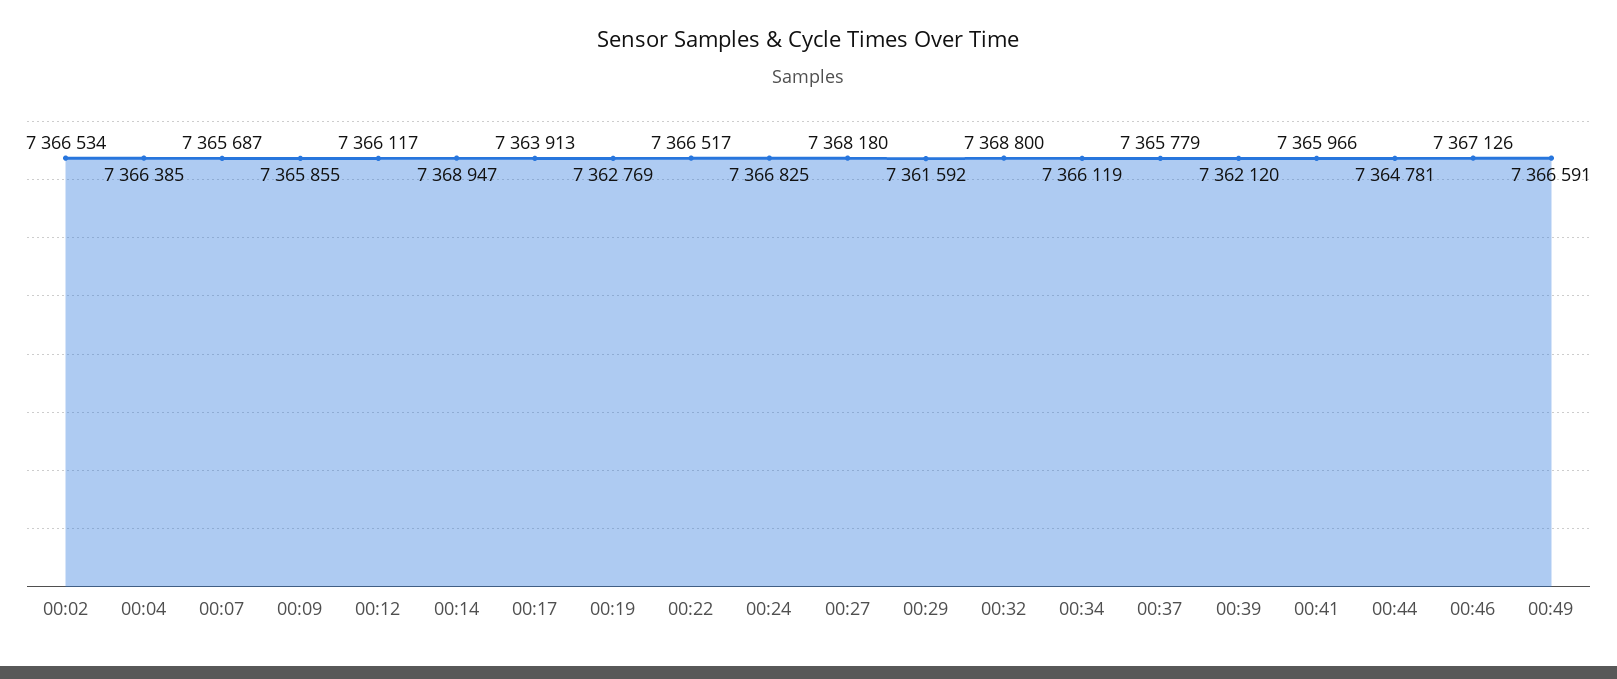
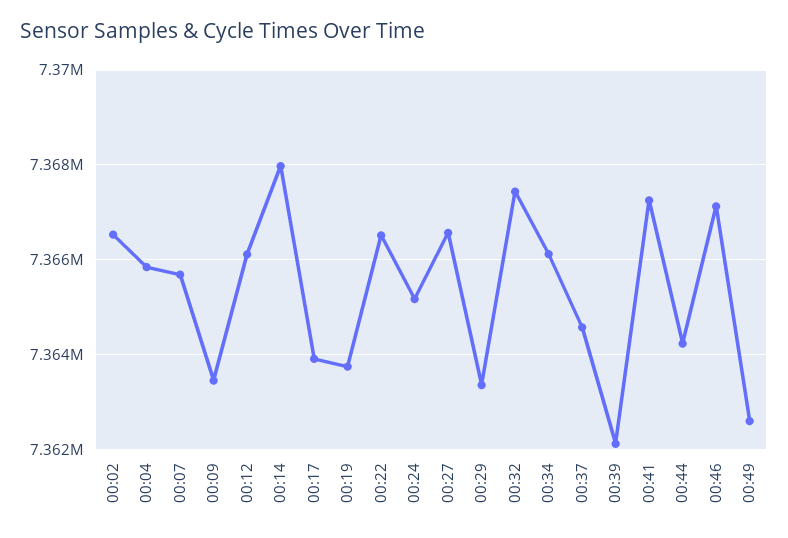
00:04: 7366385 -> 7365800
00:09: 7365855 -> 7363400
00:14: 7368947 -> 7368000
00:19: 7362769 -> 7363800
00:24: 7366825 -> 7365200
00:27: 7368180 -> 7366600
00:29: 7361592 -> 7363400
00:32: 7368800 -> 7367400
00:37: 7365779 -> 7364600
00:41: 7365966 -> 7367200
00:44: 7364781 -> 7364200
00:49: 7366591 -> 7362600

